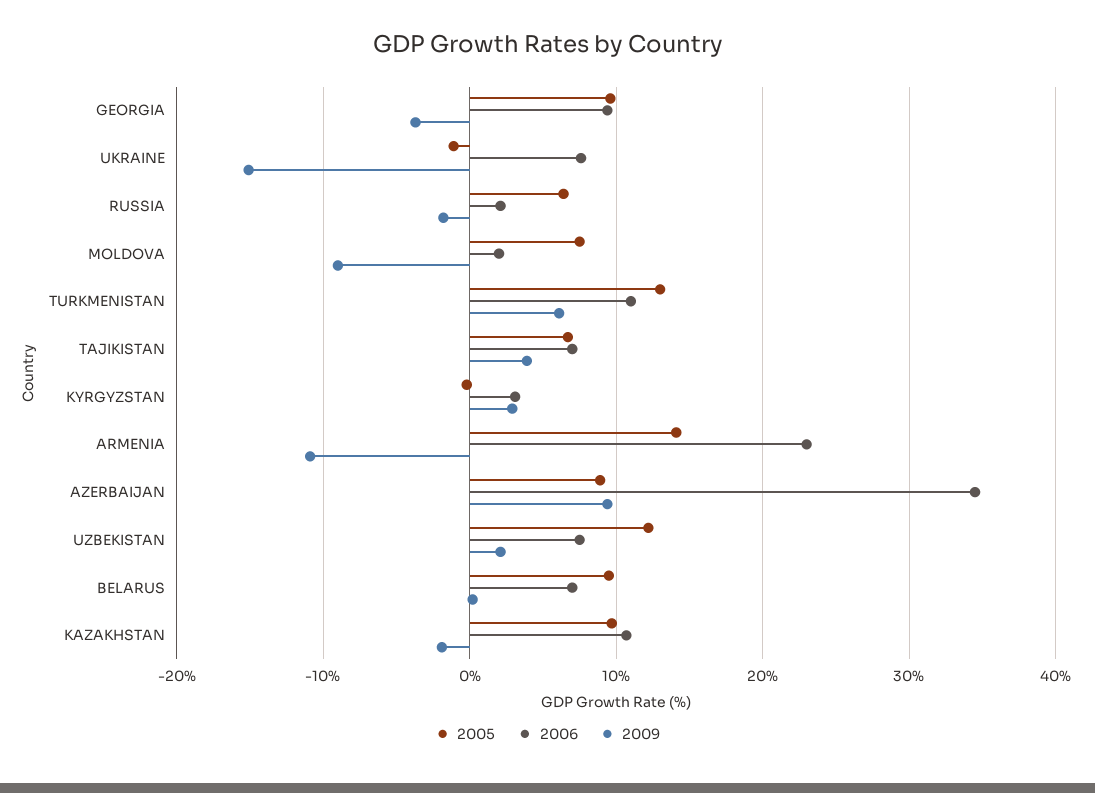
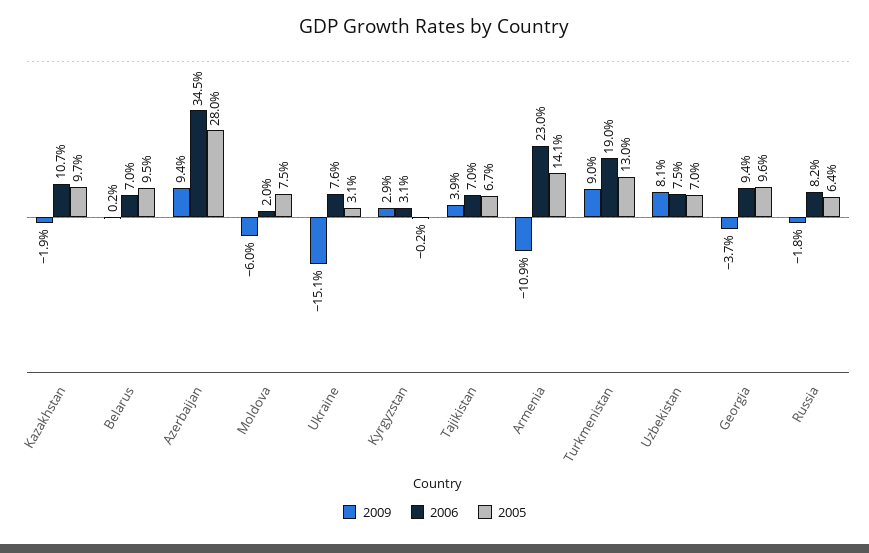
2005, UKRAINE: -1 -> 3.1
2006, RUSSIA: 2 -> 8.2
2009, MOLDOVA: -9 -> -6
2006, TURKMENISTAN: 11 -> 19
2009, TURKMENISTAN: 6 -> 9
2005, AZERBAIJAN: 9 -> 28
2005, UZBEKISTAN: 12 -> 7
2009, UZBEKISTAN: 2 -> 8.1

